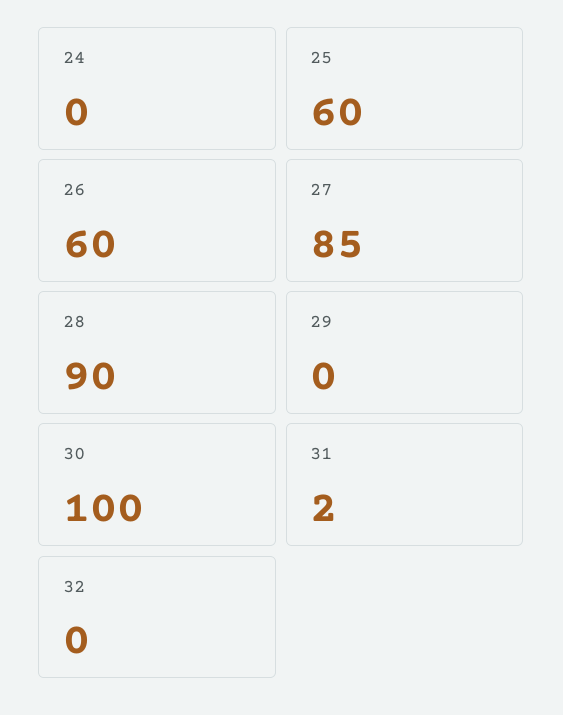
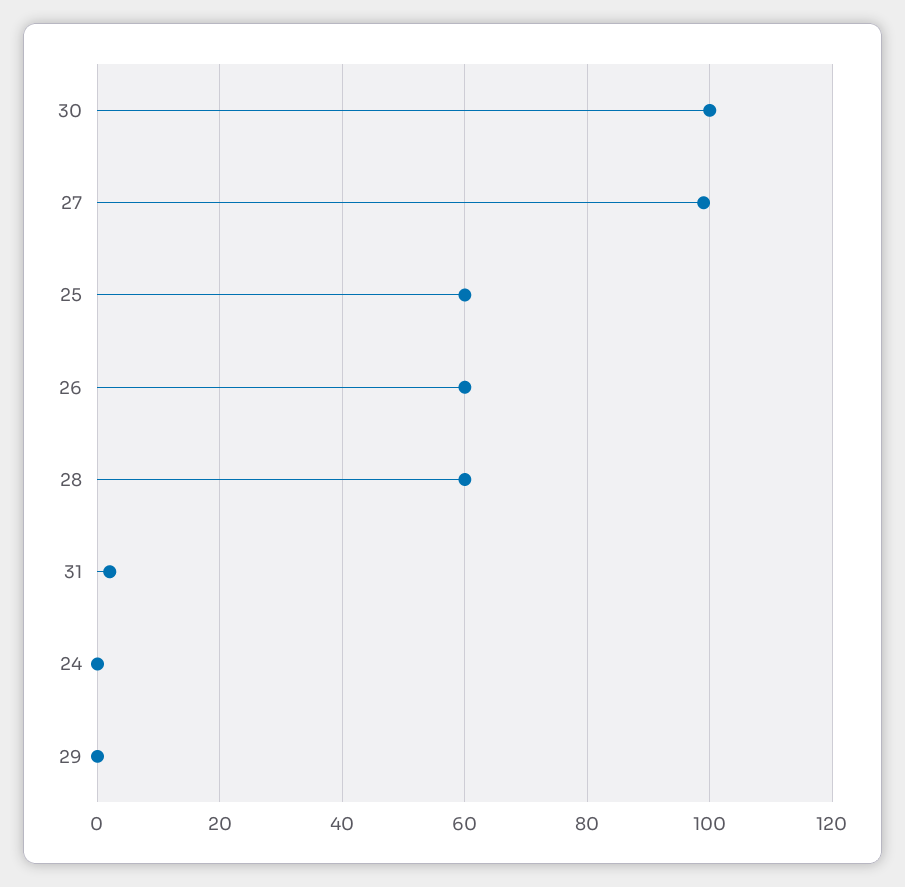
27: 85 -> 100
28: 90 -> 60
32: 0 -> none

